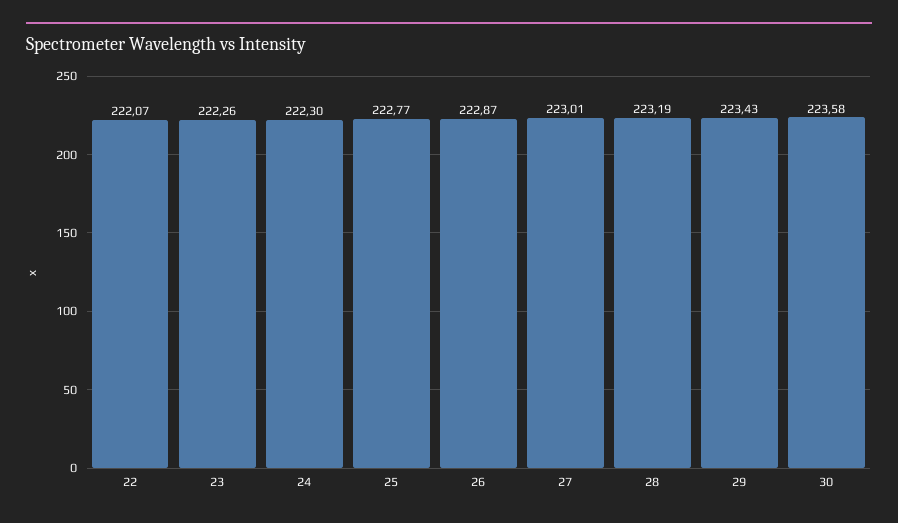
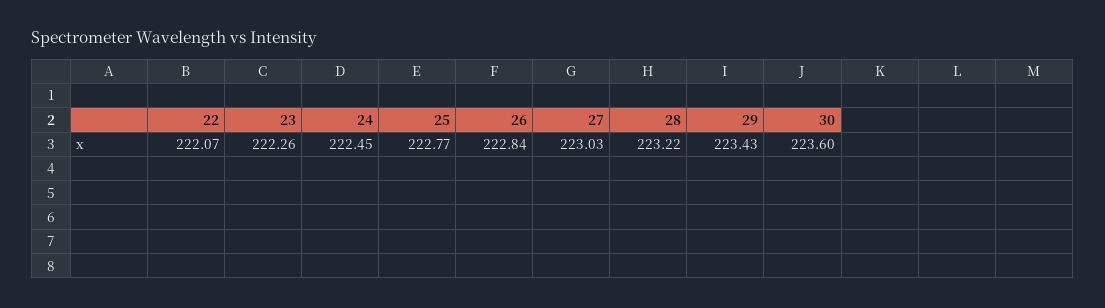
24: 222.3 -> 222.45
26: 222.87 -> 222.84
27: 223.01 -> 223.03
28: 223.19 -> 223.22
30: 223.58 -> 223.6

